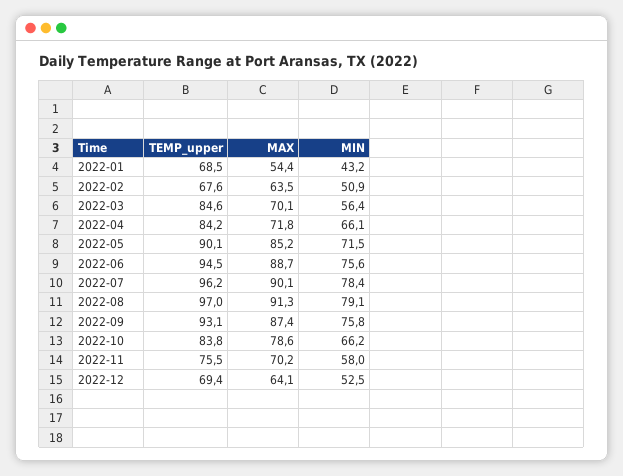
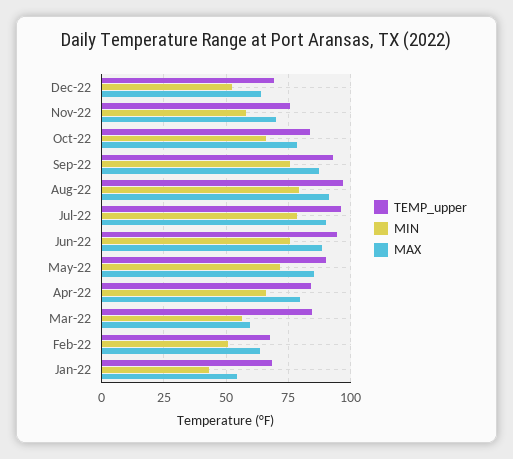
MAX, 2022-03: 70.1 -> 60
MAX, 2022-04: 71.8 -> 80

